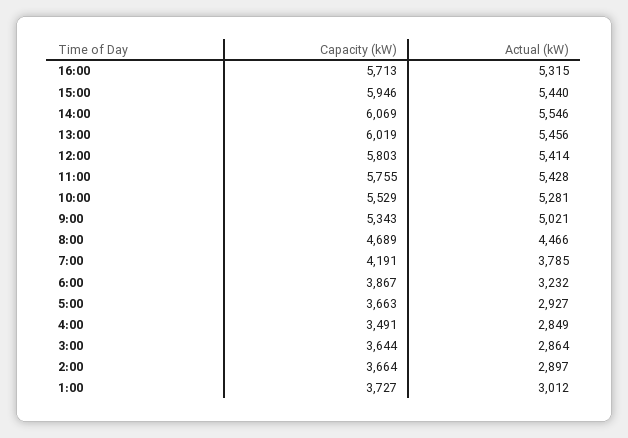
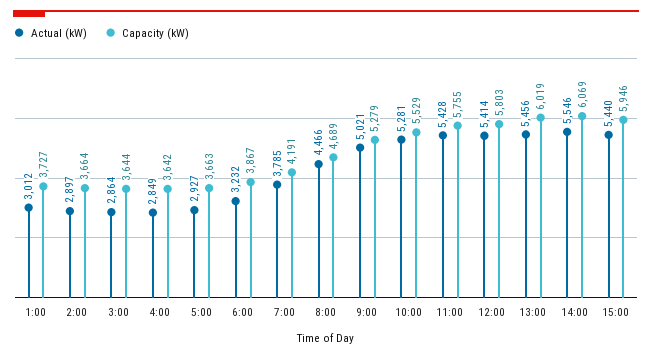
Capacity (kW), 16:00: 5713 -> none
Actual (kW), 16:00: 5315 -> none
Capacity (kW), 9:00: 5343 -> 5279
Capacity (kW), 4:00: 3491 -> 3642

